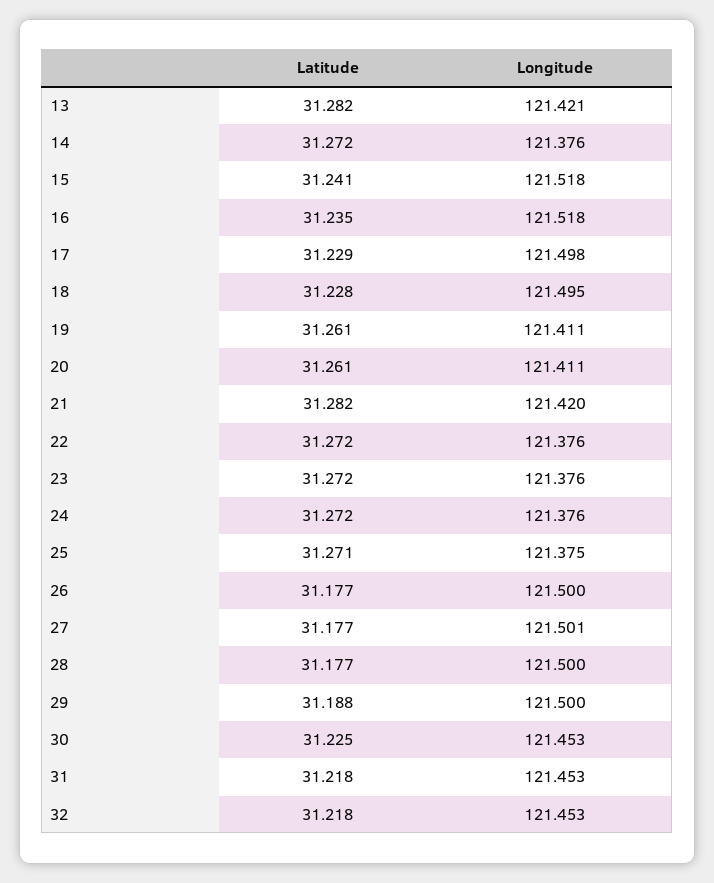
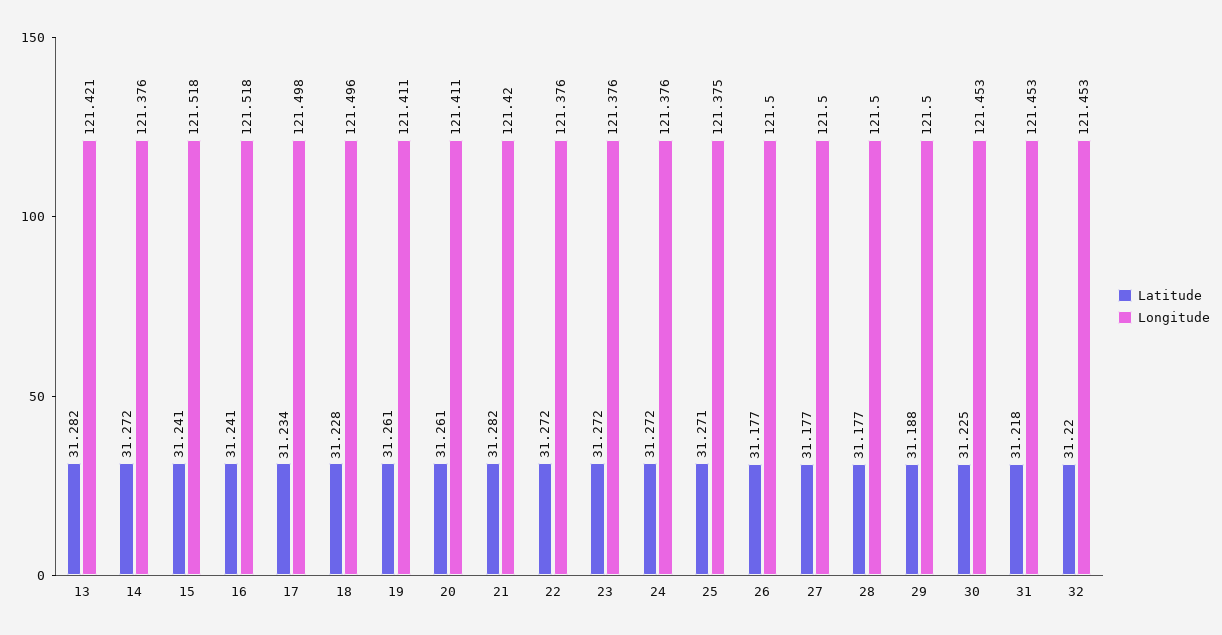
Latitude, 16: 31.235 -> 31.241
Latitude, 17: 31.229 -> 31.234
Longitude, 18: 121.495 -> 121.496
Longitude, 27: 121.501 -> 121.5
Latitude, 32: 31.218 -> 31.22

